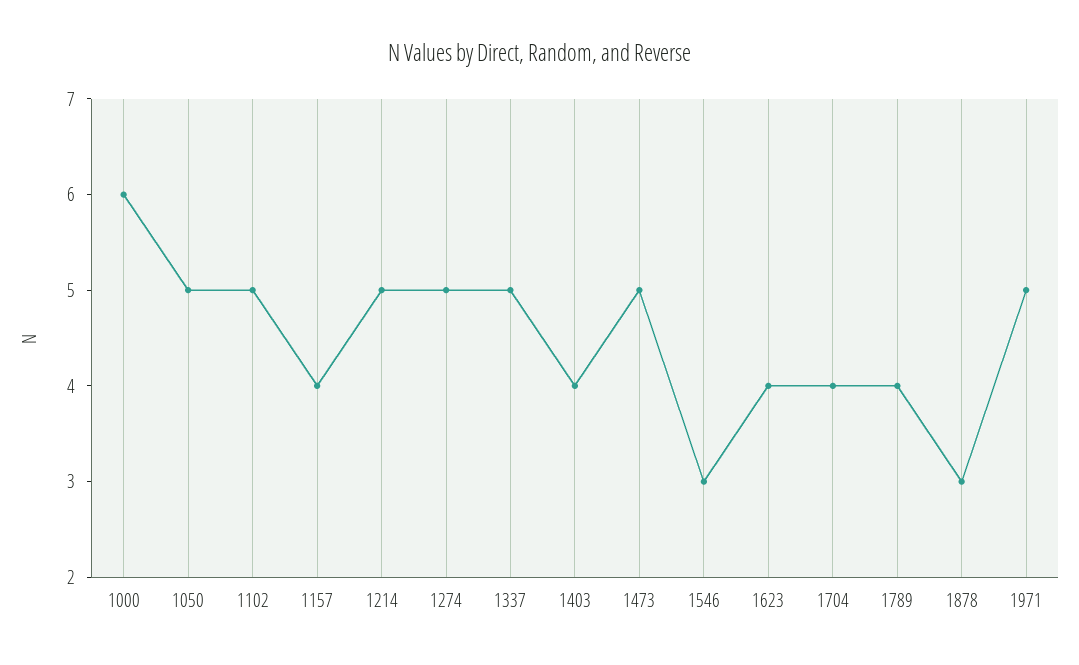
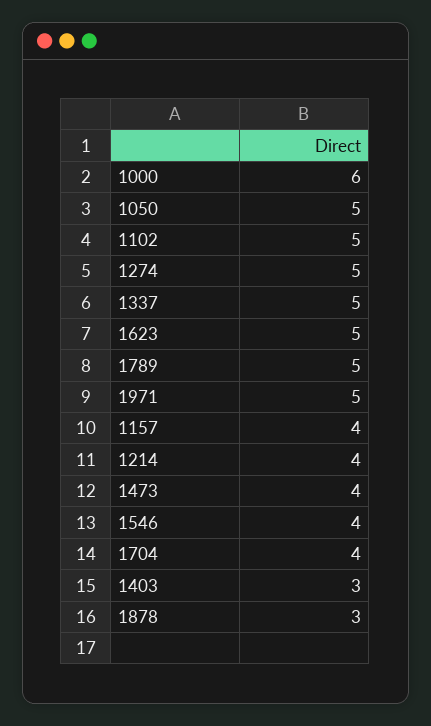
1214: 5 -> 4
1403: 4 -> 3
1473: 5 -> 4
1546: 3 -> 4
1623: 4 -> 5
1789: 4 -> 5

